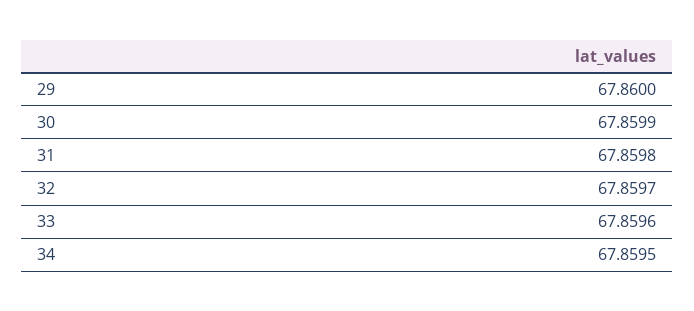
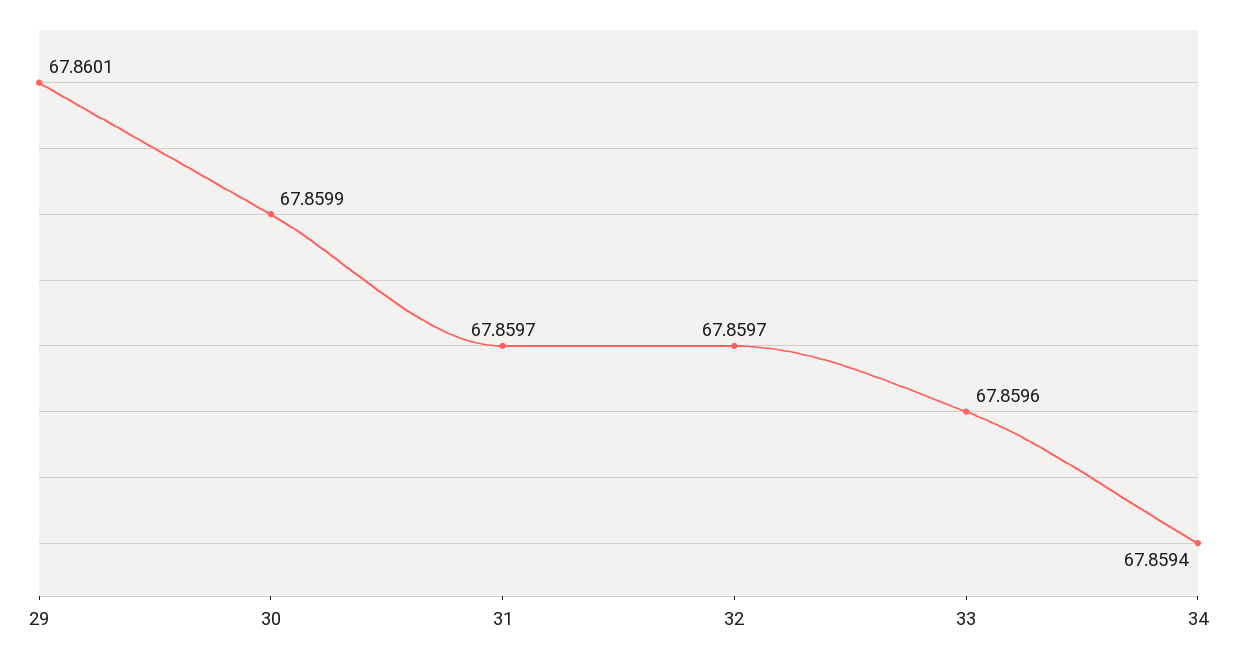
29: 67.86 -> 67.8601
31: 67.8598 -> 67.8597
34: 67.8595 -> 67.8594

